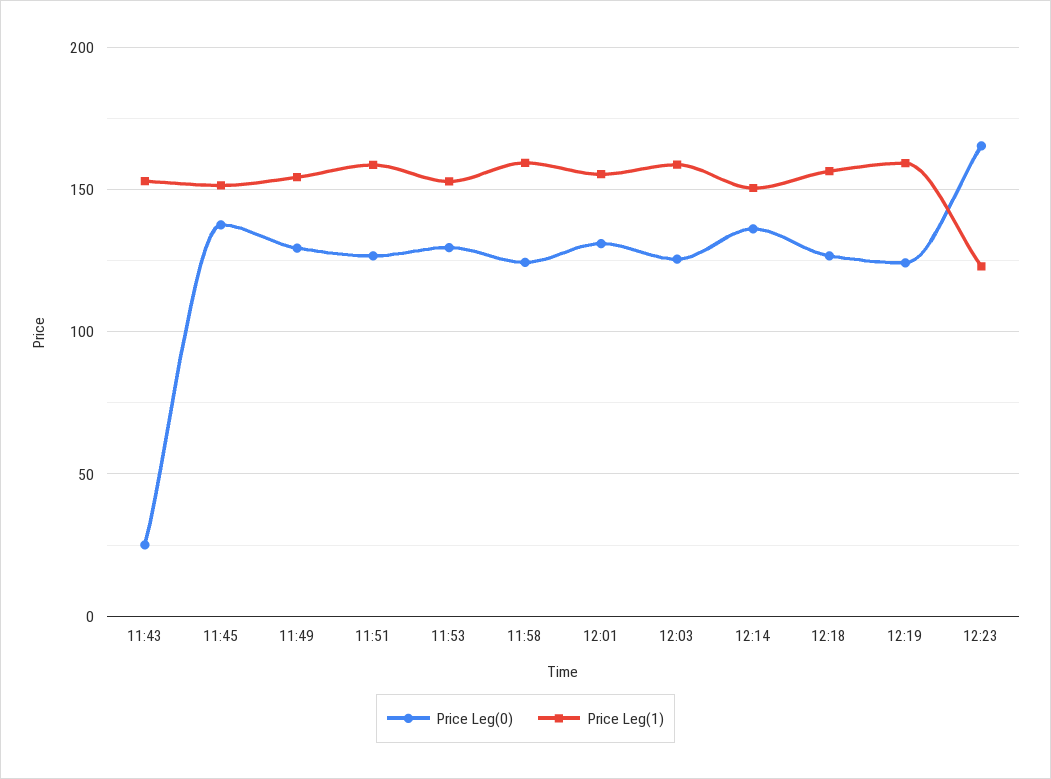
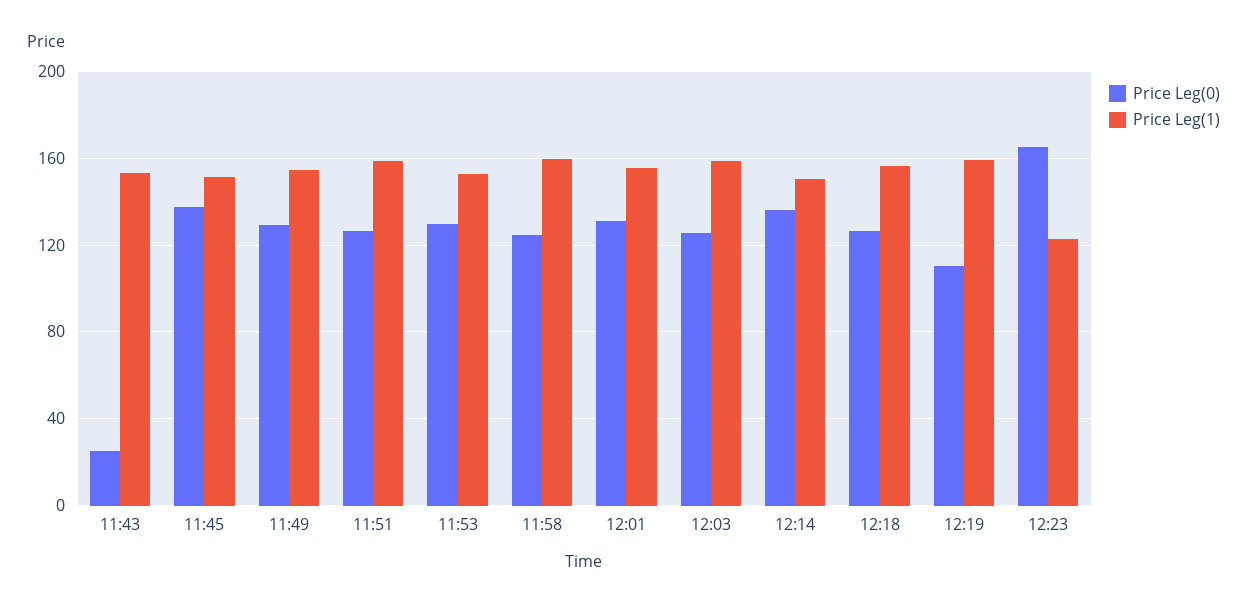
Price Leg(0), 12:19: 125 -> 110

